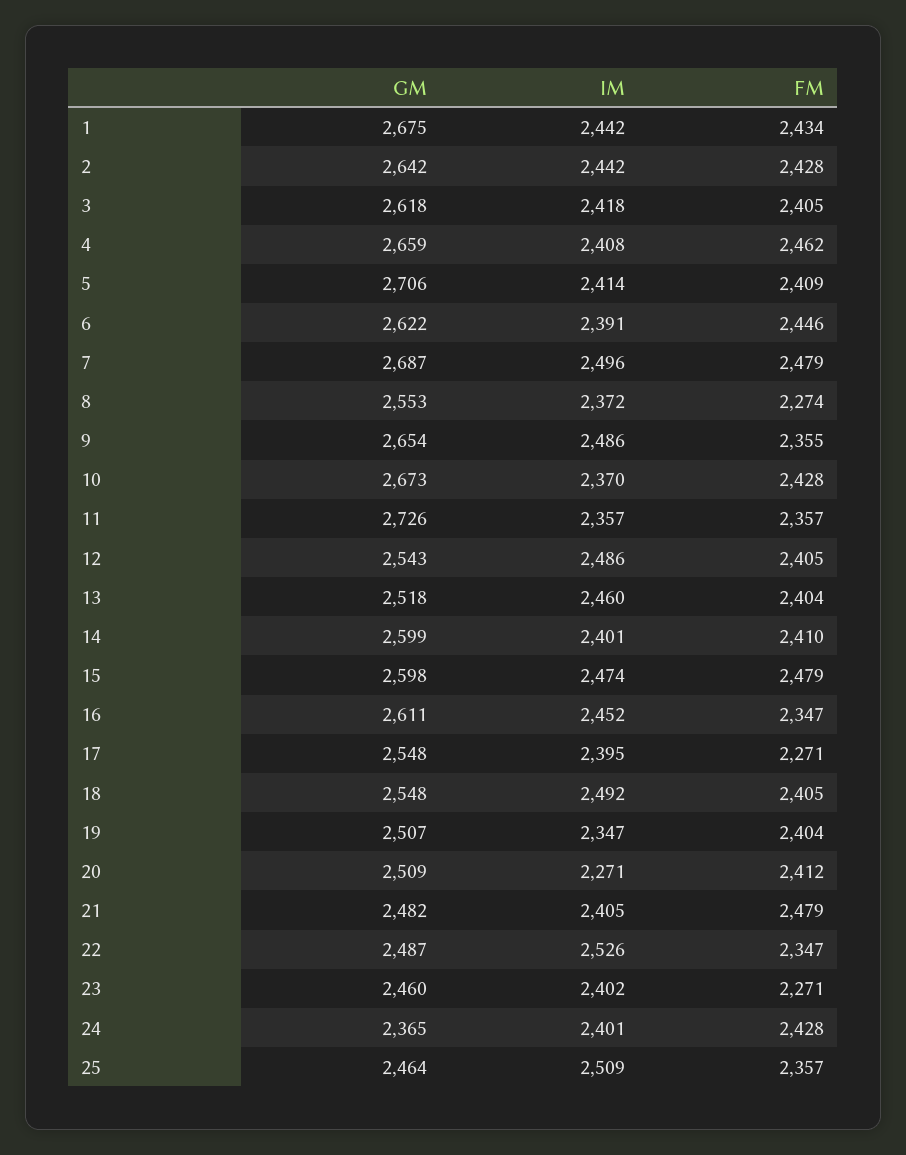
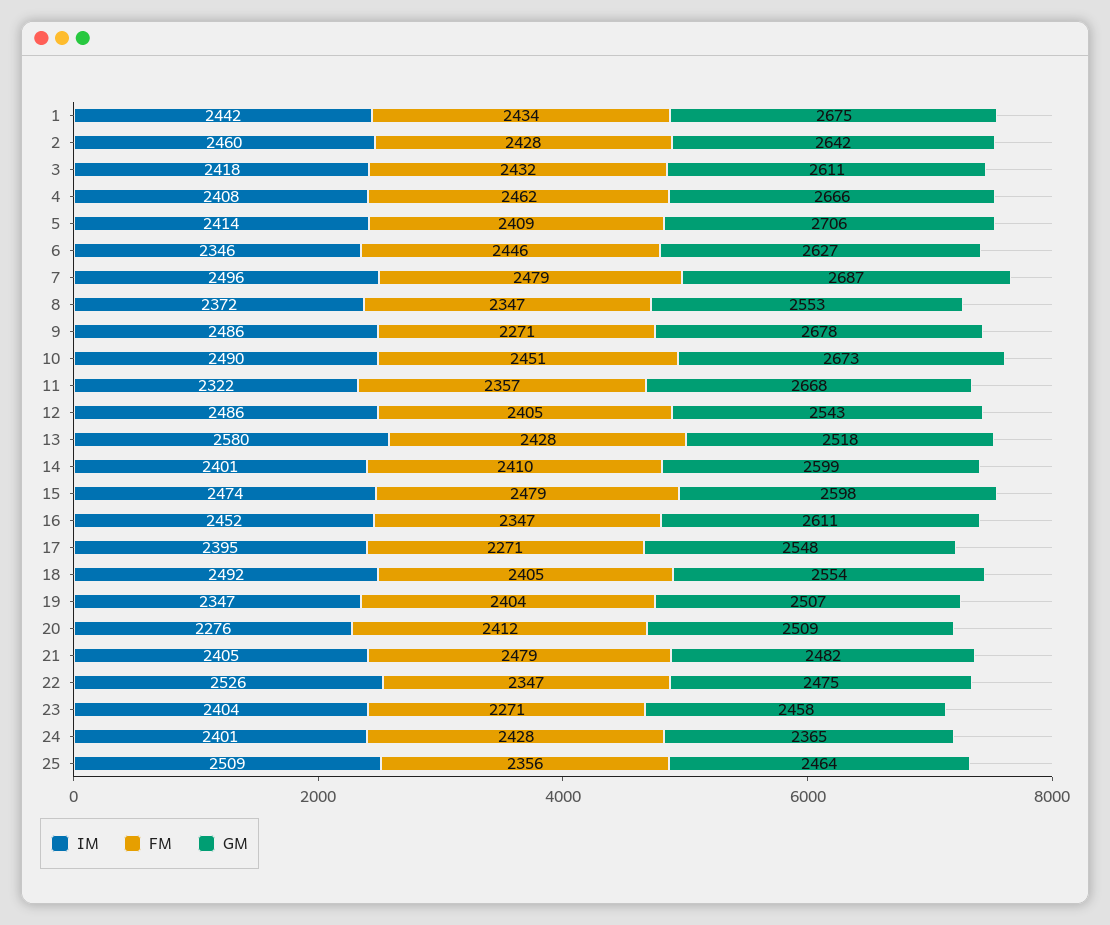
IM, 2: 2442 -> 2460
GM, 3: 2618 -> 2611
FM, 3: 2405 -> 2432
GM, 4: 2659 -> 2666
GM, 6: 2622 -> 2627
IM, 6: 2391 -> 2346
FM, 8: 2274 -> 2347
GM, 9: 2654 -> 2678
FM, 9: 2355 -> 2271
IM, 10: 2370 -> 2490
FM, 10: 2428 -> 2451
GM, 11: 2726 -> 2668
IM, 11: 2357 -> 2322
IM, 13: 2460 -> 2580
FM, 13: 2404 -> 2428
GM, 18: 2548 -> 2554
IM, 20: 2271 -> 2276
GM, 22: 2487 -> 2475
GM, 23: 2460 -> 2458
IM, 23: 2402 -> 2404
FM, 25: 2357 -> 2356

